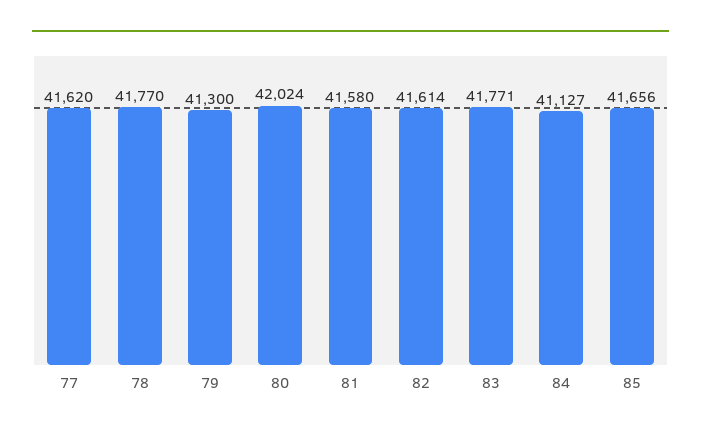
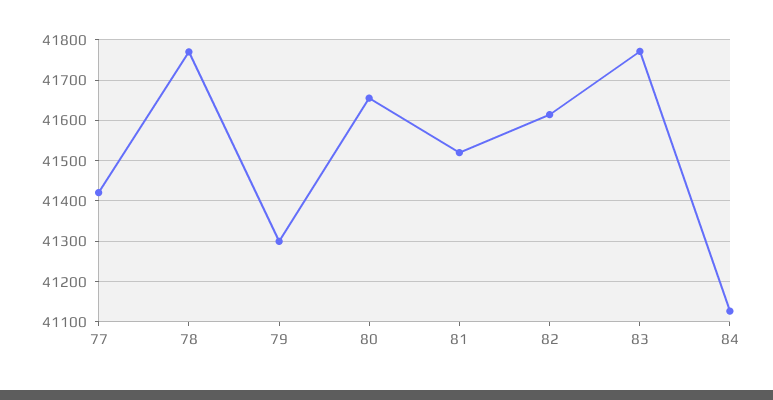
77: 41620 -> 41420
80: 42024 -> 41660
81: 41580 -> 41520
85: 41656 -> none

